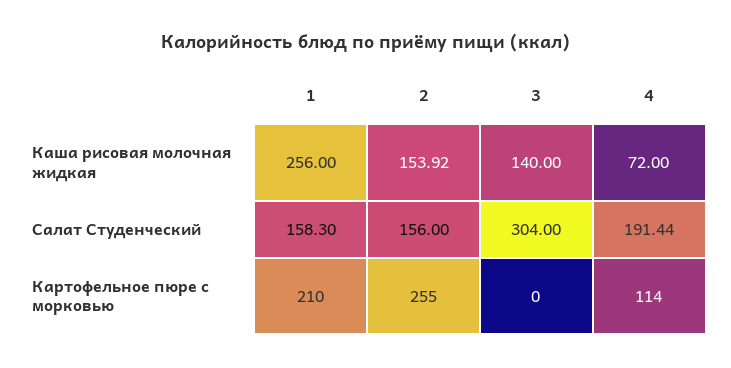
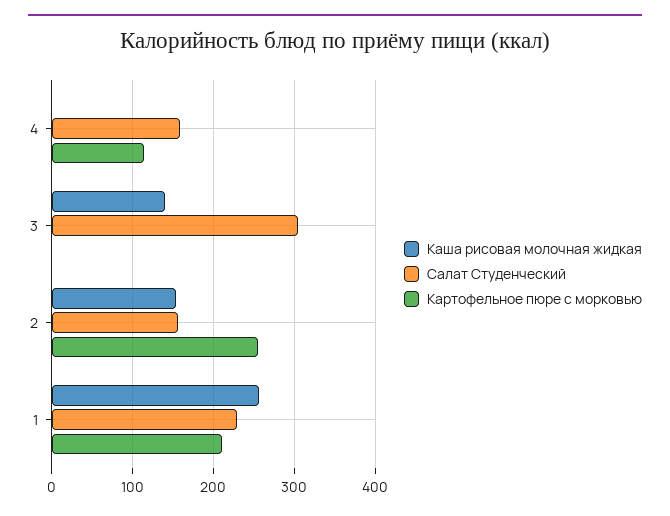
Каша рисовая молочная жидкая, 4: 72 -> 0
Салат Студенческий, 1: 158.3 -> 230
Салат Студенческий, 4: 191.44 -> 160

